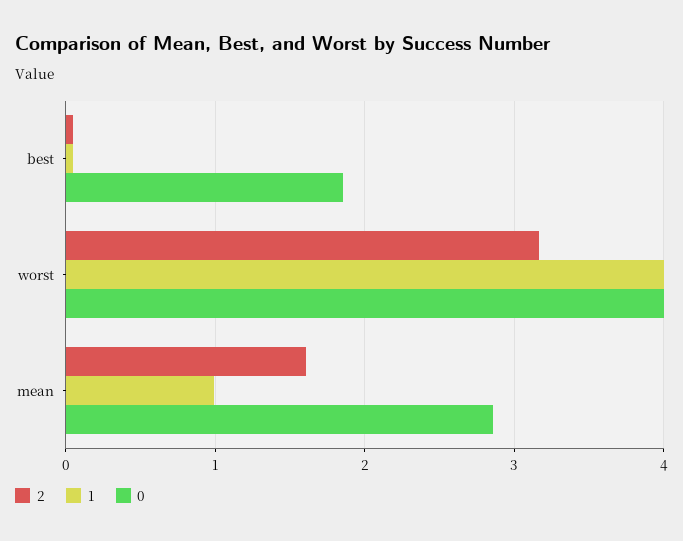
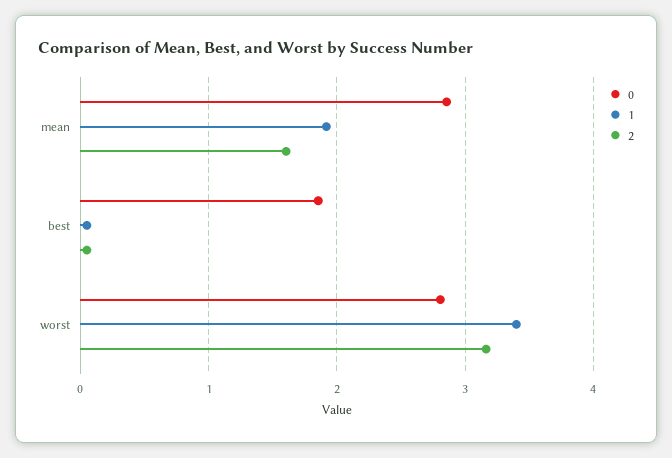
1, worst: 4 -> 3.4
0, worst: 4 -> 2.8
1, mean: 1 -> 1.9

